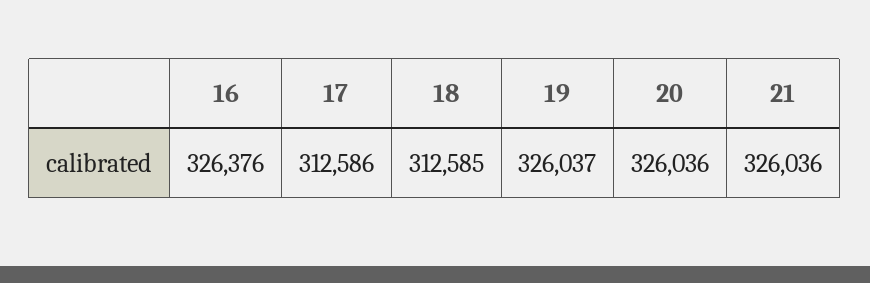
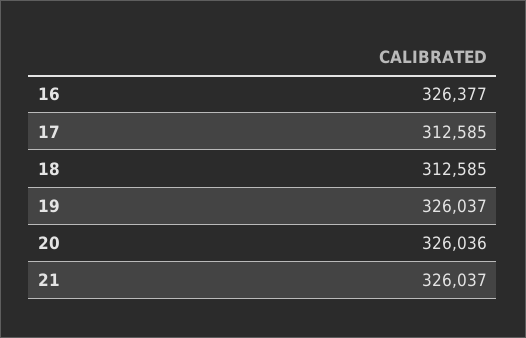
16: 326376 -> 326377
17: 312586 -> 312585
21: 326036 -> 326037

